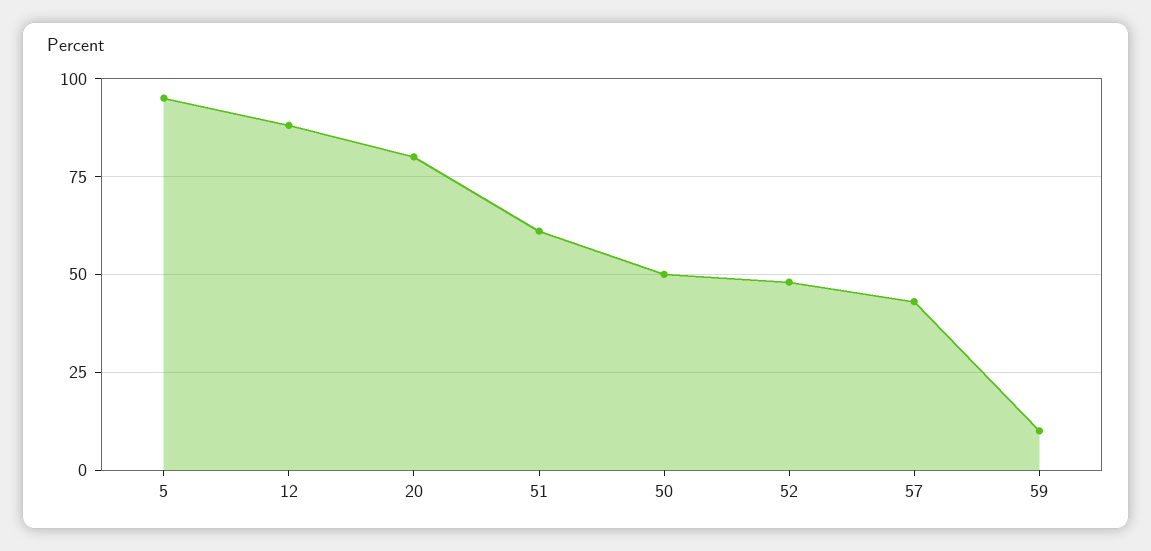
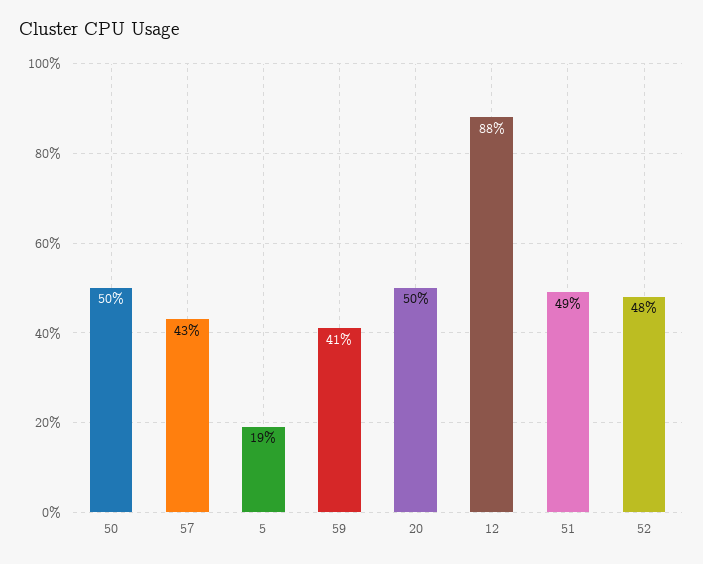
5: 95 -> 19
20: 80 -> 50
51: 60 -> 49
59: 10 -> 41

